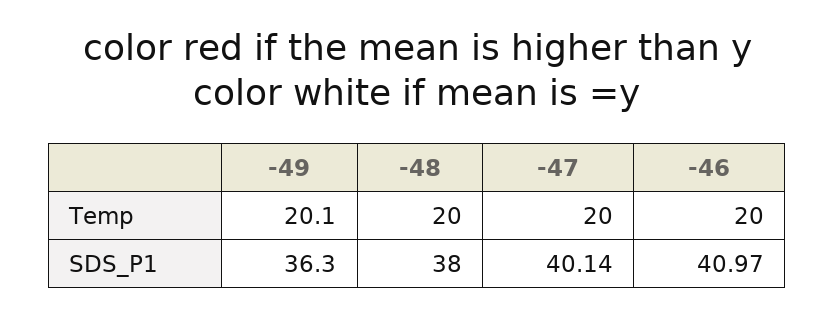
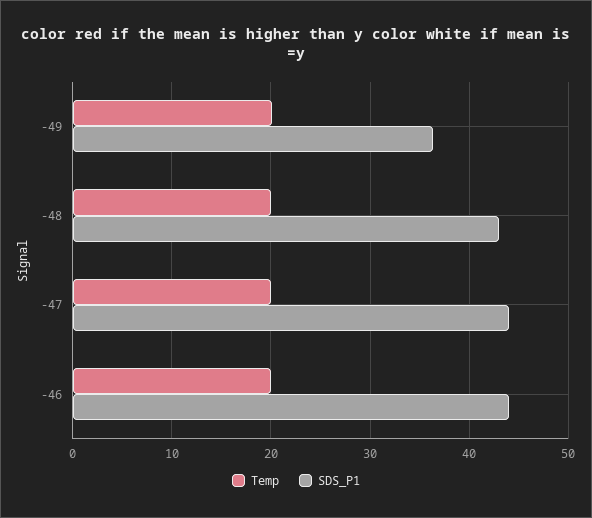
SDS_P1, -48: 38 -> 43
SDS_P1, -47: 40.14 -> 44
SDS_P1, -46: 40.97 -> 44

